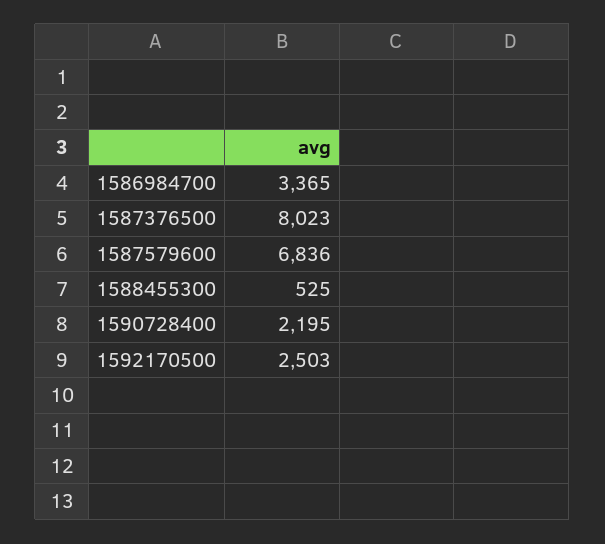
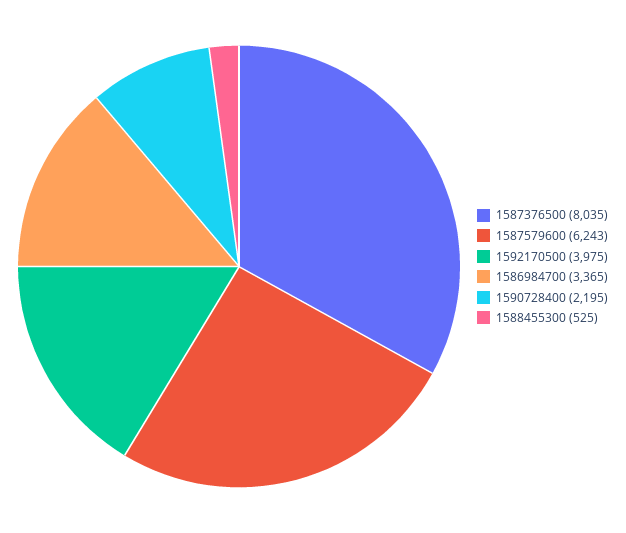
1587376500: 8023 -> 8035
1587579600: 6836 -> 6243
1592170500: 2503 -> 3975

